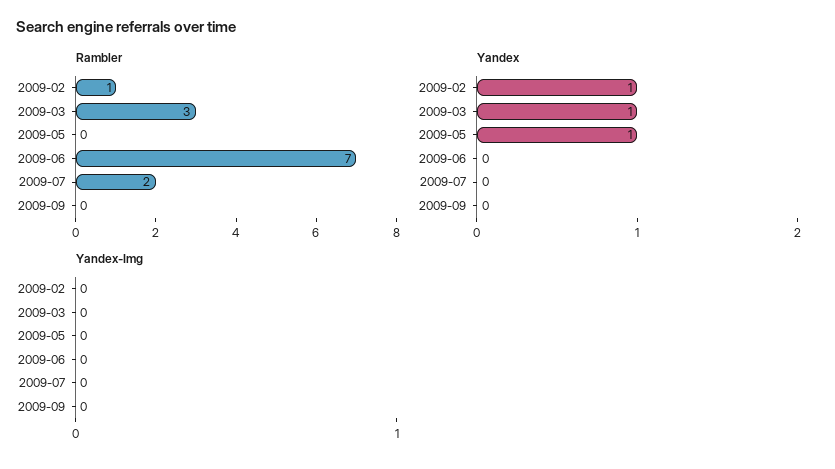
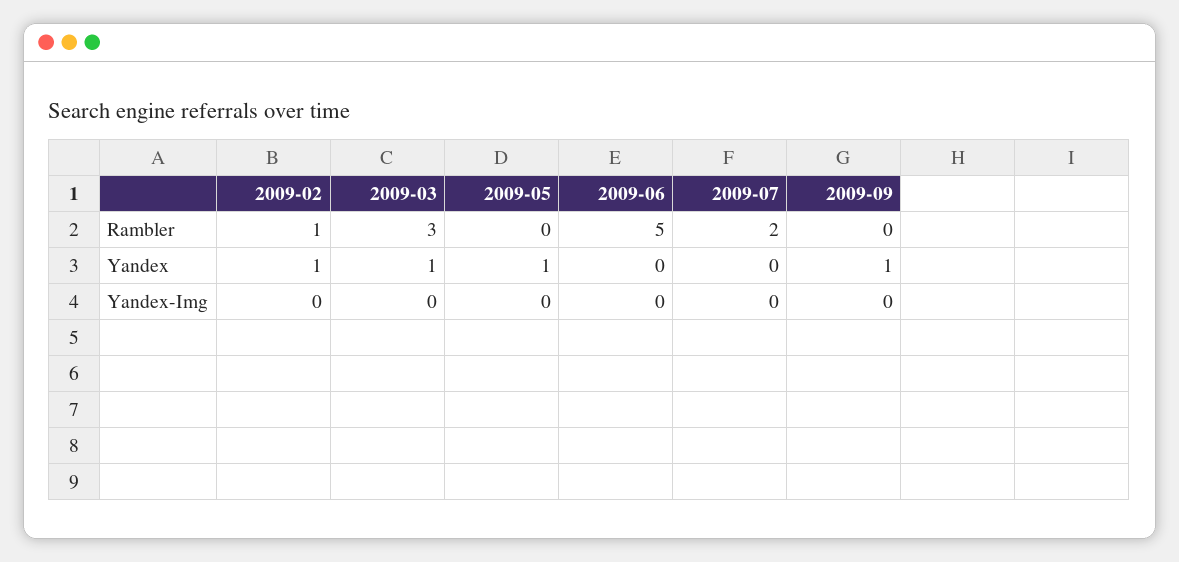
Rambler, 2009-06: 7 -> 5
Yandex, 2009-09: 0 -> 1

